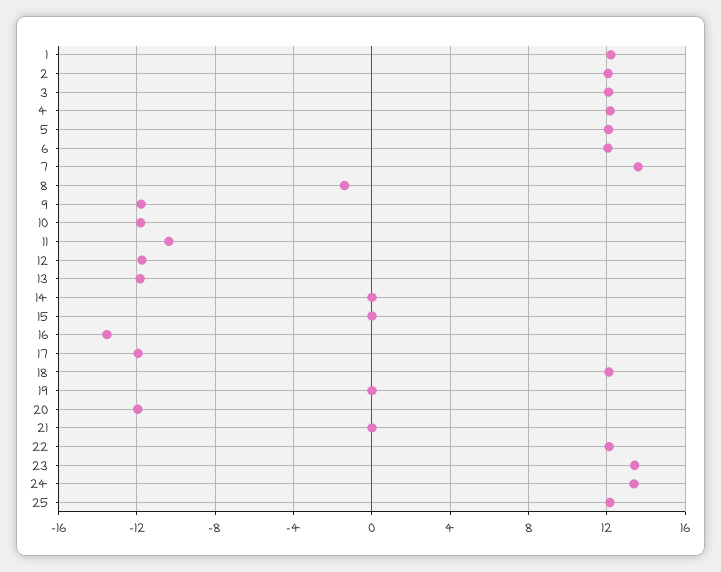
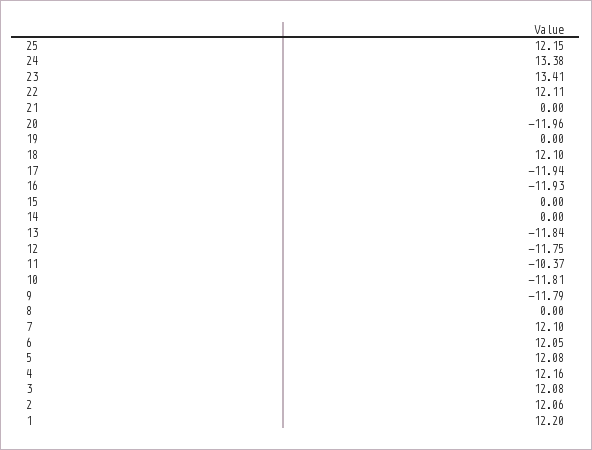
7: 13.5 -> 12.1
8: -1.5 -> 0
16: -13.5 -> -11.93

